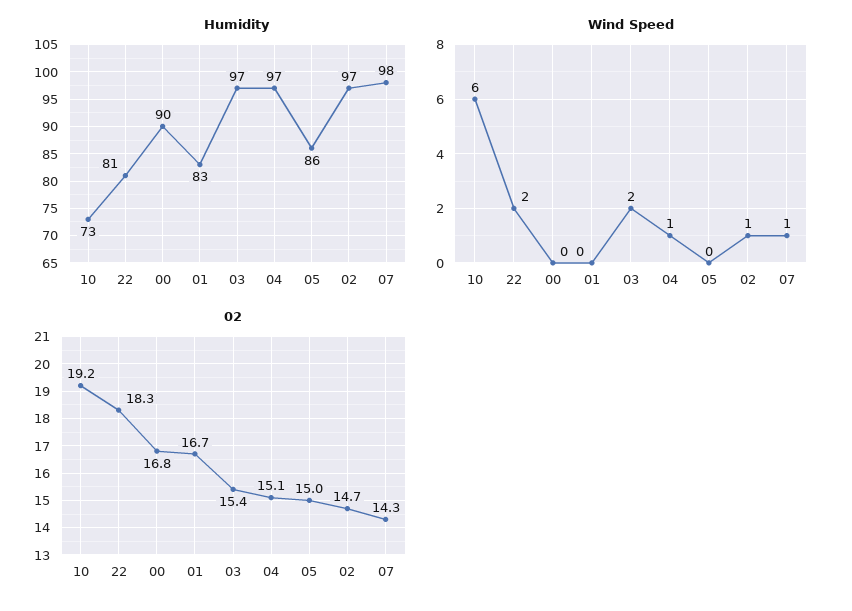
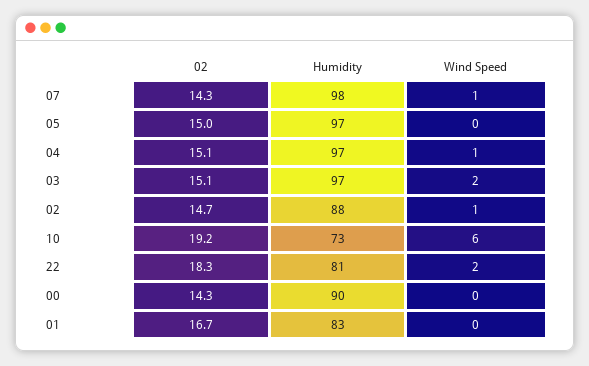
Humidity, 05: 86 -> 97
Humidity, 02: 97 -> 88
02, 00: 16.8 -> 14.3
02, 03: 15.4 -> 15.1

